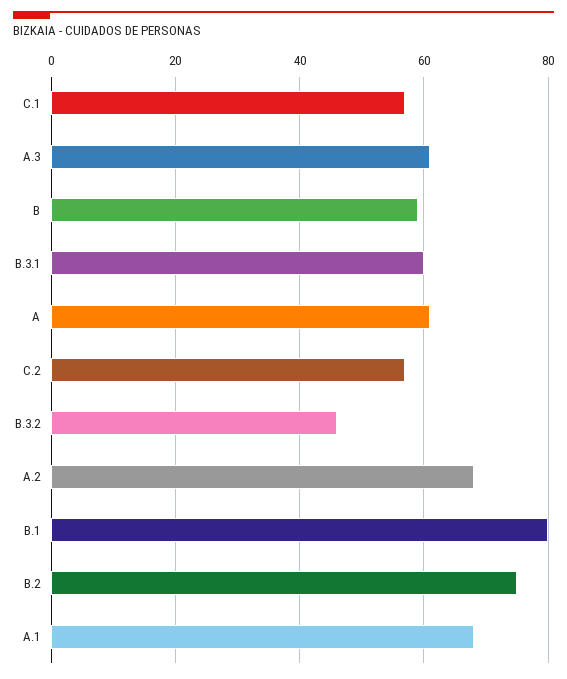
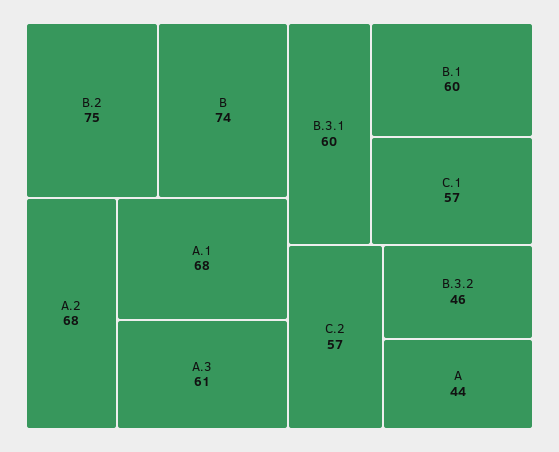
B: 60 -> 74
A: 60 -> 44
B.1: 80 -> 60

